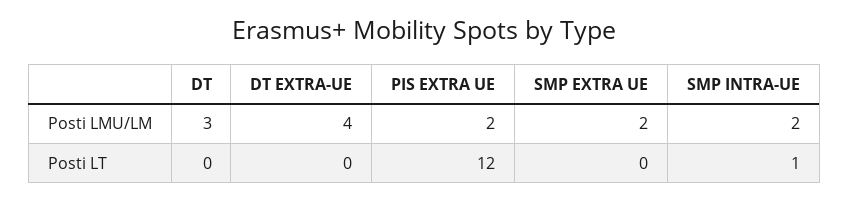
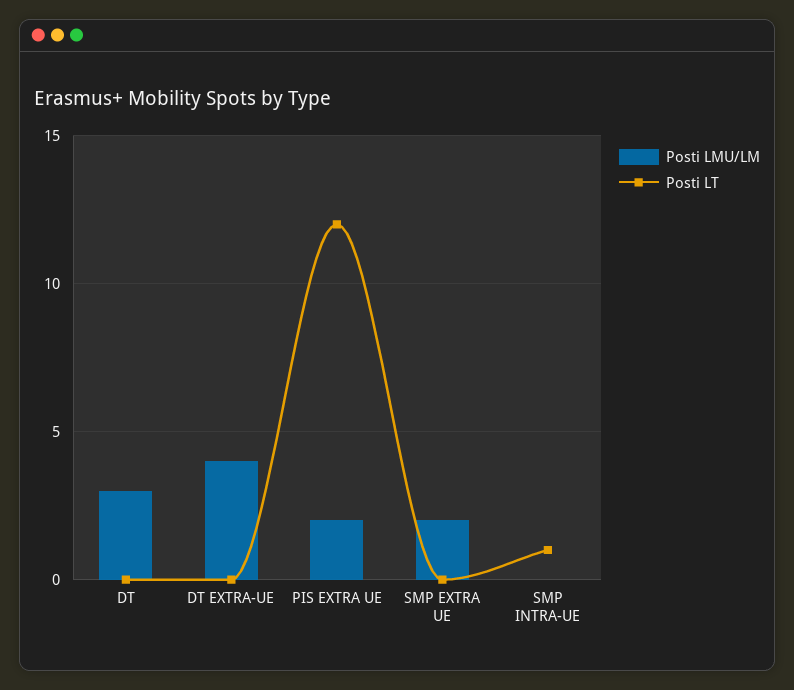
Posti LMU/LM, SMP INTRA-UE: 2 -> 0

